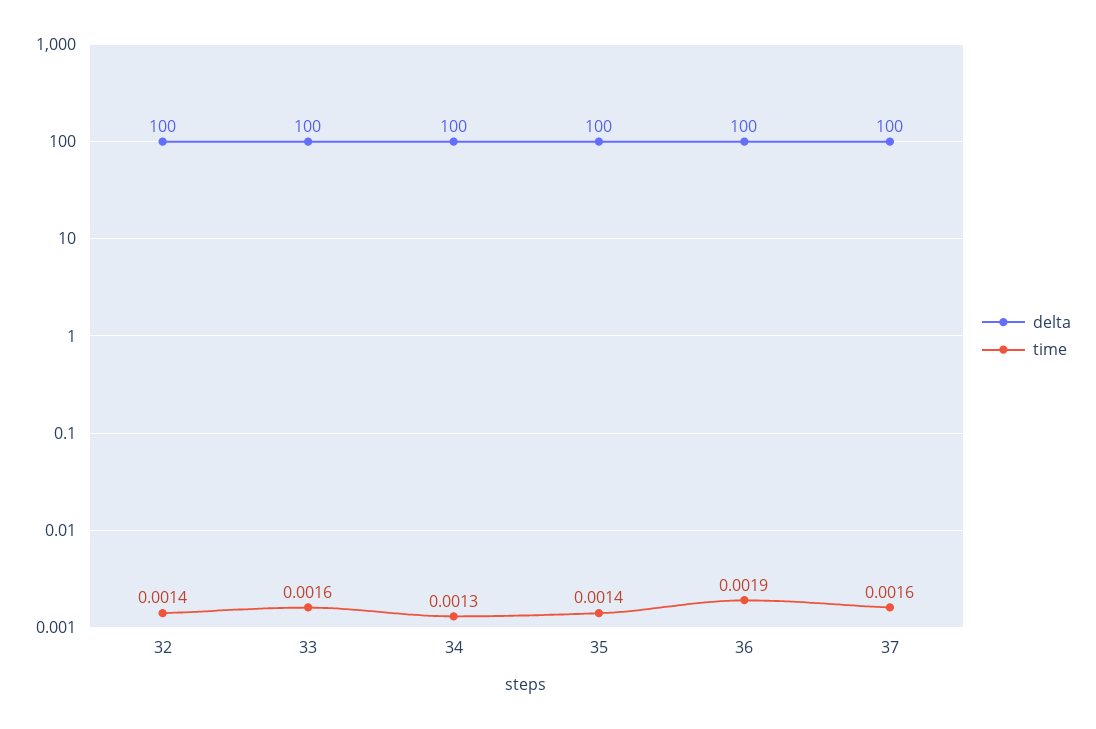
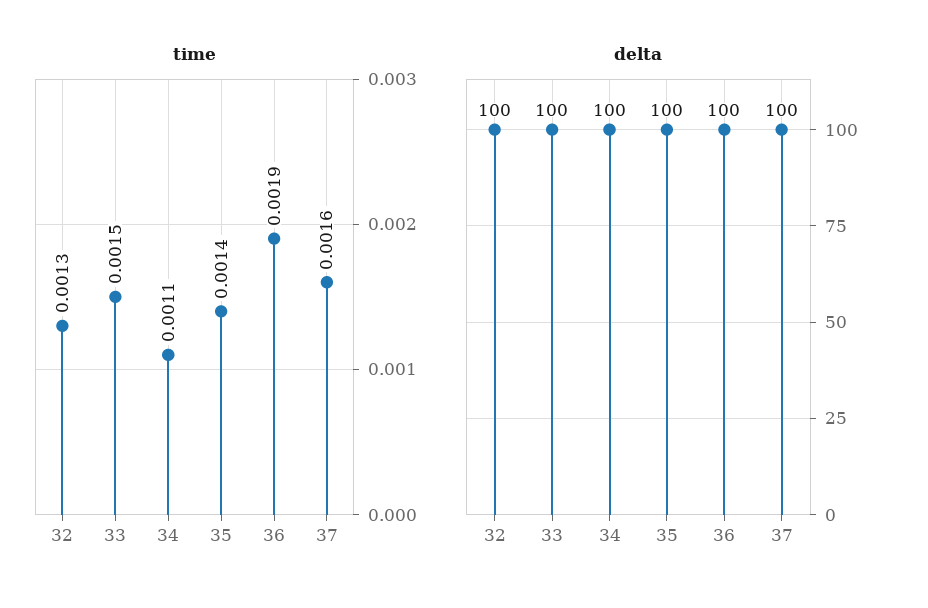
time, 32: 0.0014 -> 0.0013
time, 33: 0.0016 -> 0.0015
time, 34: 0.0013 -> 0.0011

